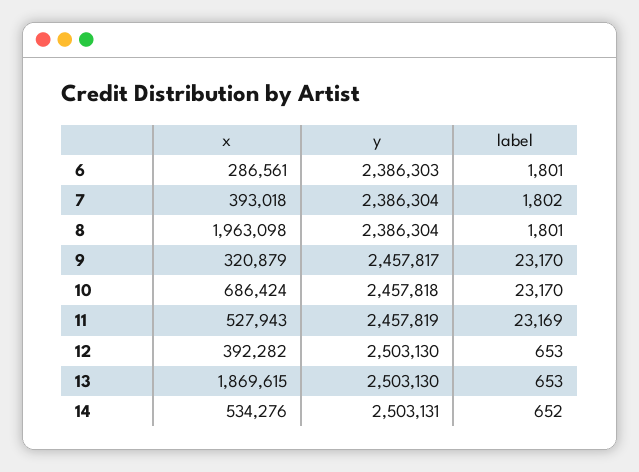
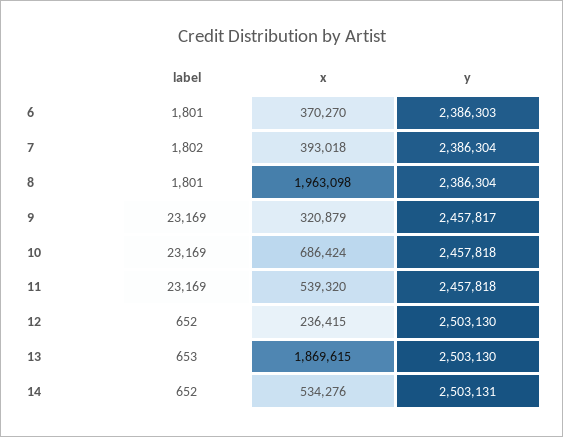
x, 6: 286561 -> 370270
label, 9: 23170 -> 23169
label, 10: 23170 -> 23169
x, 11: 527943 -> 539320
y, 11: 2457819 -> 2457818
x, 12: 392282 -> 236415
label, 12: 653 -> 652

